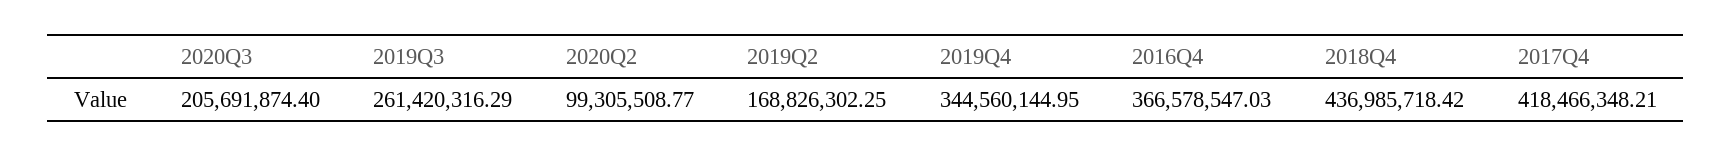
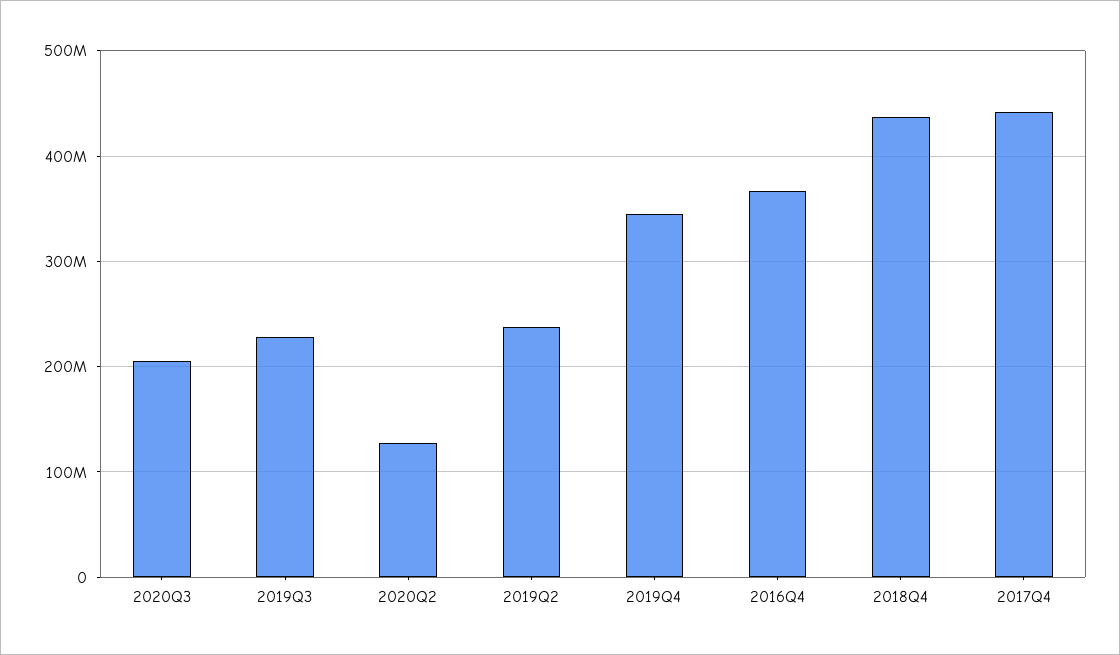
2019Q3: 261420316.29 -> 230000000
2020Q2: 99305508.77 -> 130000000
2019Q2: 168826302.25 -> 240000000
2017Q4: 418466348.21 -> 440000000

